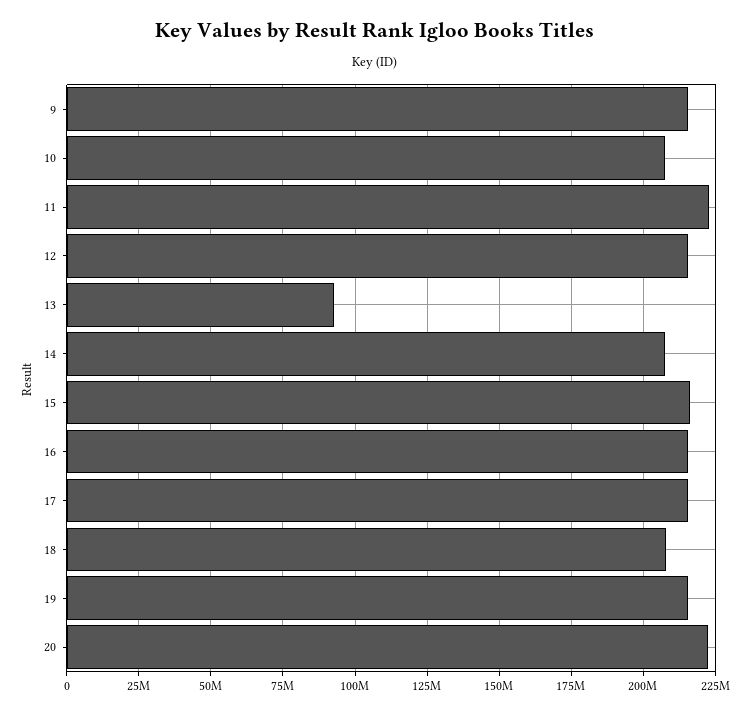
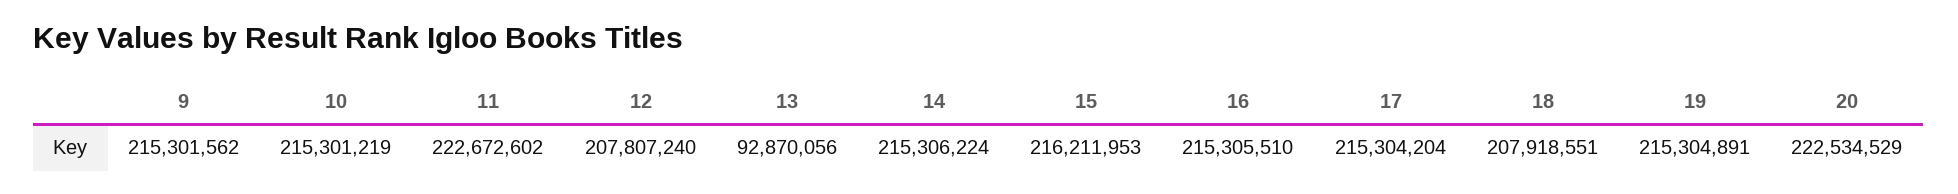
10: 207500000 -> 215301219
12: 215000000 -> 207807240
14: 207500000 -> 215306224

